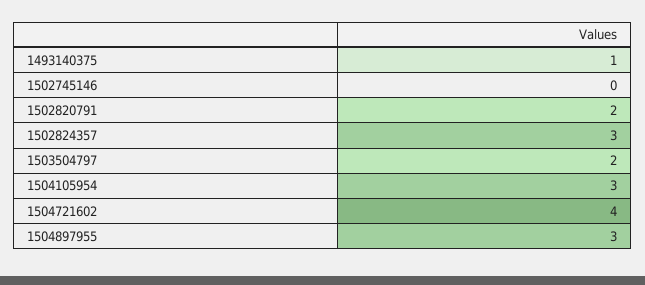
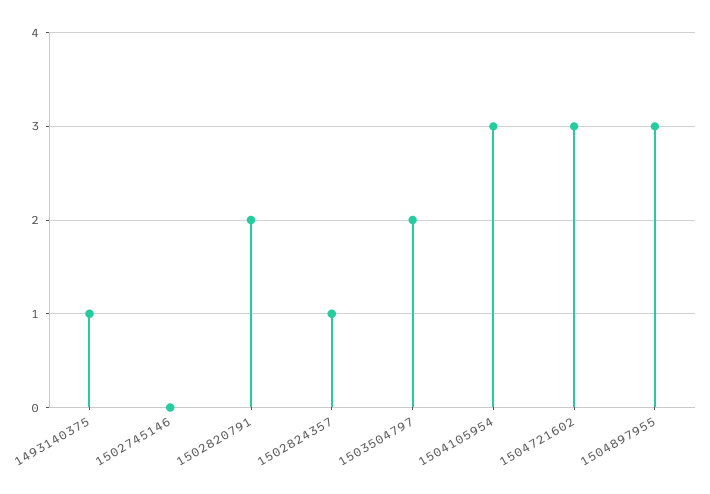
1502824357: 3 -> 1
1504721602: 4 -> 3

